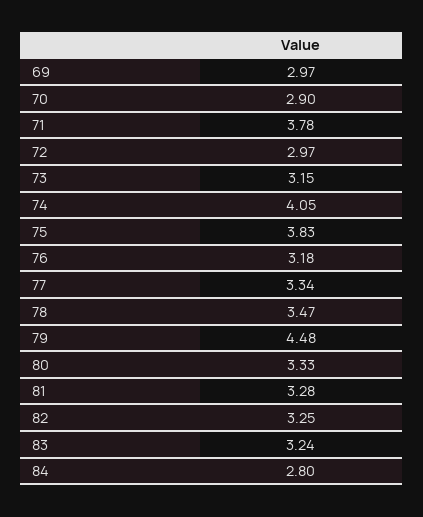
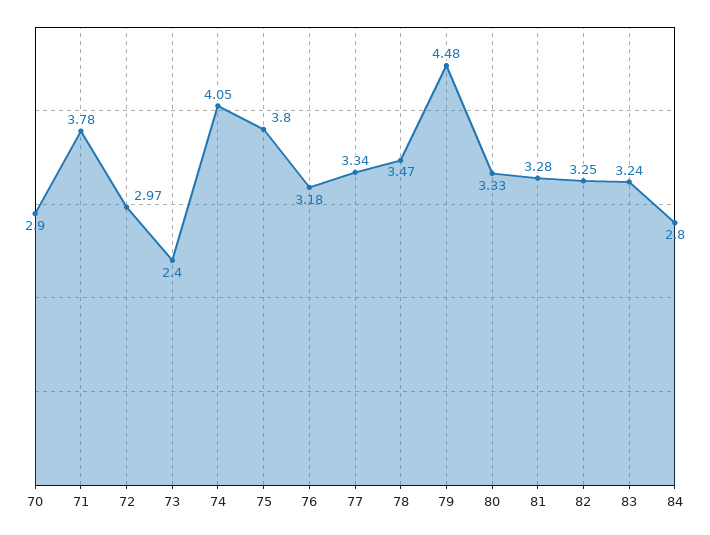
69: 2.97 -> none
73: 3.15 -> 2.4
75: 3.83 -> 3.8

